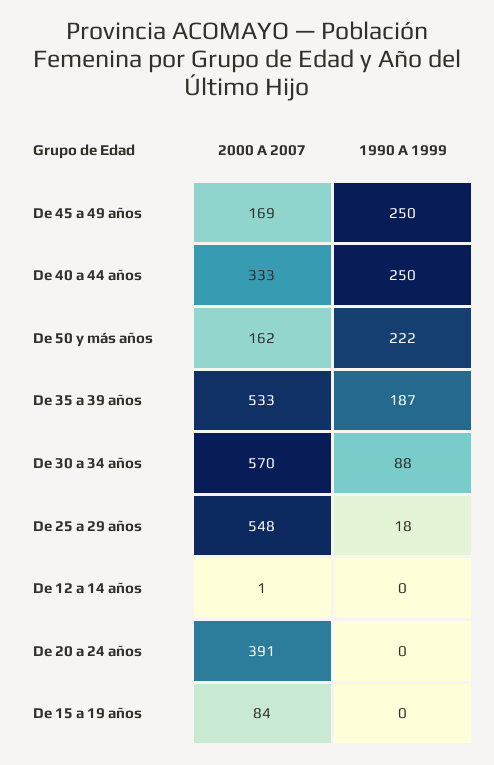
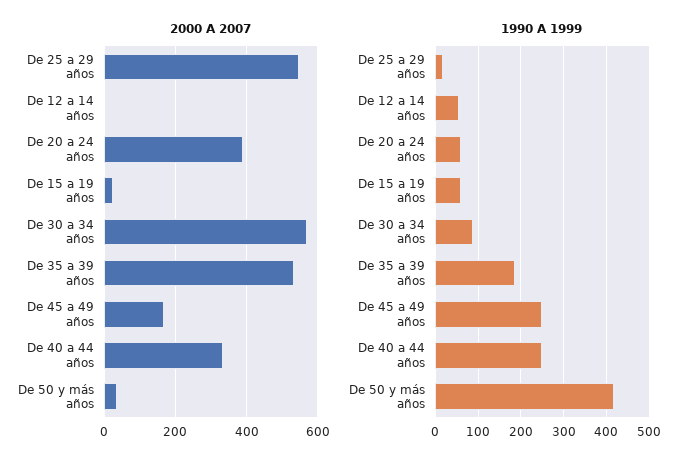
2000 A 2007, De 50 y más años: 162 -> 40
1990 A 1999, De 50 y más años: 222 -> 420
1990 A 1999, De 12 a 14 años: 0 -> 60
1990 A 1999, De 20 a 24 años: 0 -> 60
2000 A 2007, De 15 a 19 años: 84 -> 20
1990 A 1999, De 15 a 19 años: 0 -> 60

